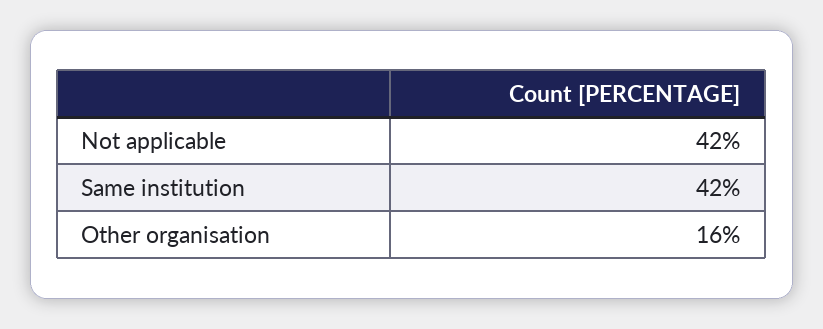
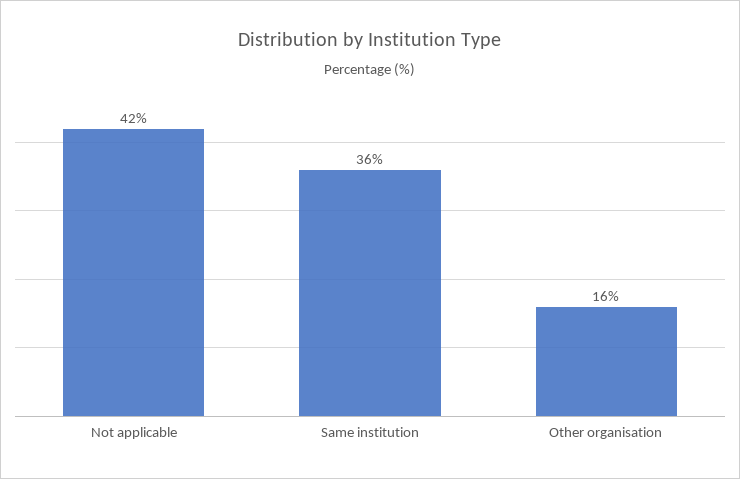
Same institution: 42 -> 36

